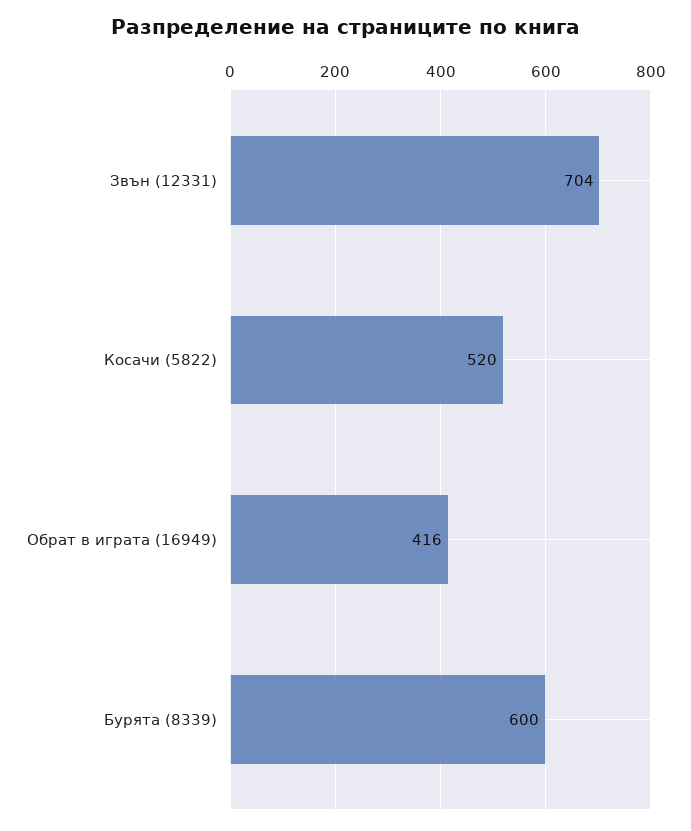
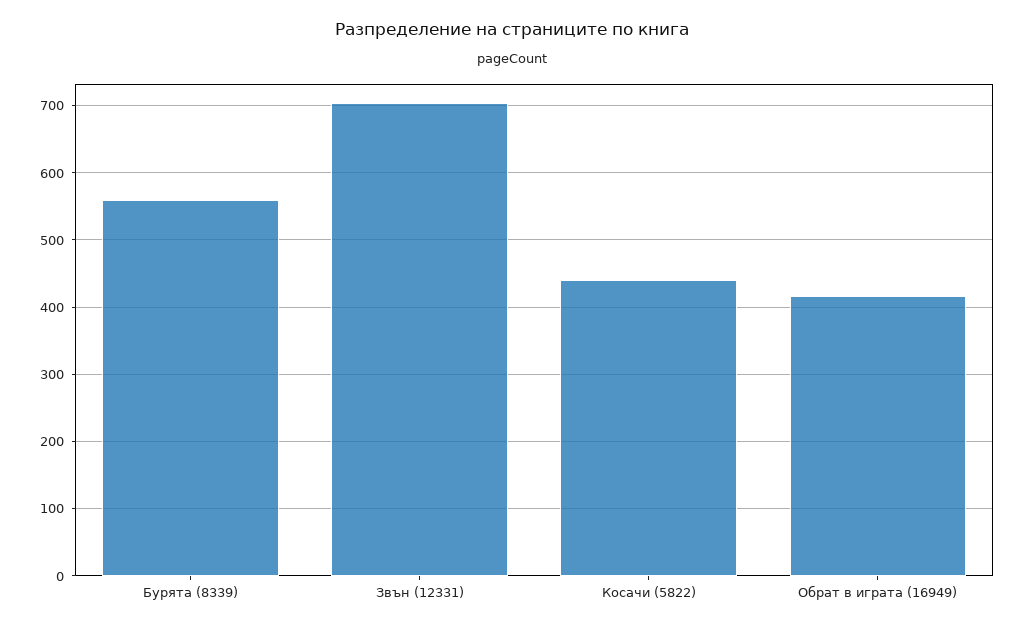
Косачи (5822): 520 -> 440
Бурята (8339): 600 -> 560

